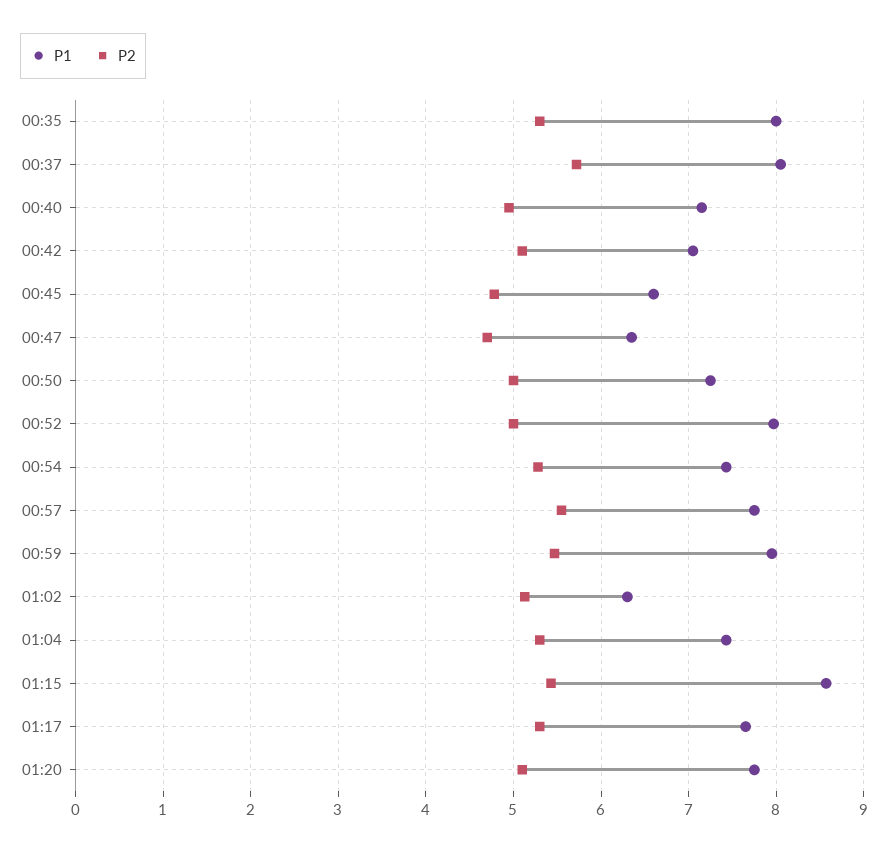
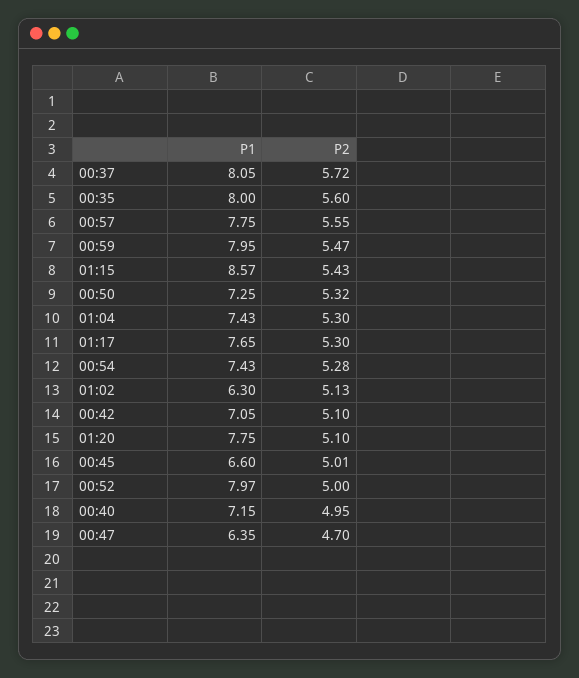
P2, 00:35: 5.3 -> 5.6
P2, 00:45: 4.8 -> 5.01
P2, 00:50: 5 -> 5.32

